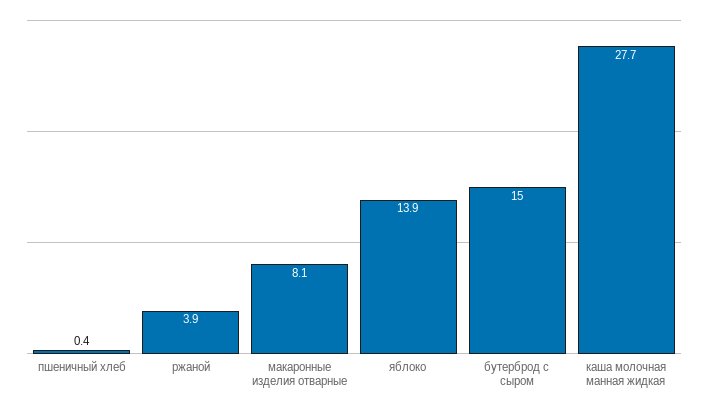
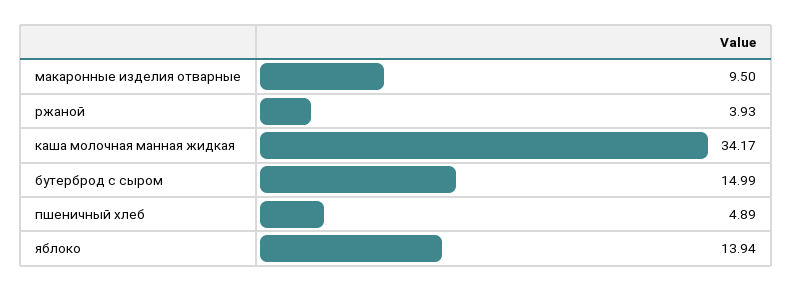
пшеничный хлеб: 0.4 -> 4.89
макаронные изделия отварные: 8.1 -> 9.5
каша молочная манная жидкая: 27.7 -> 34.17

